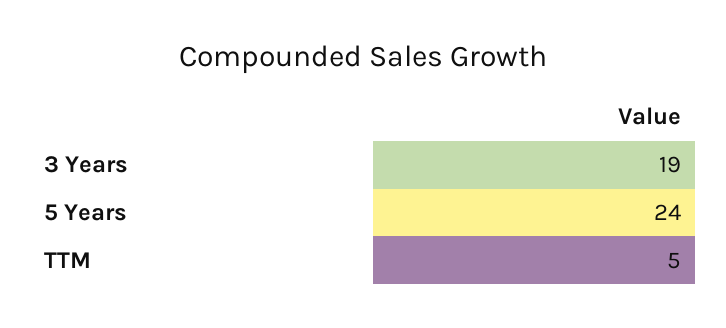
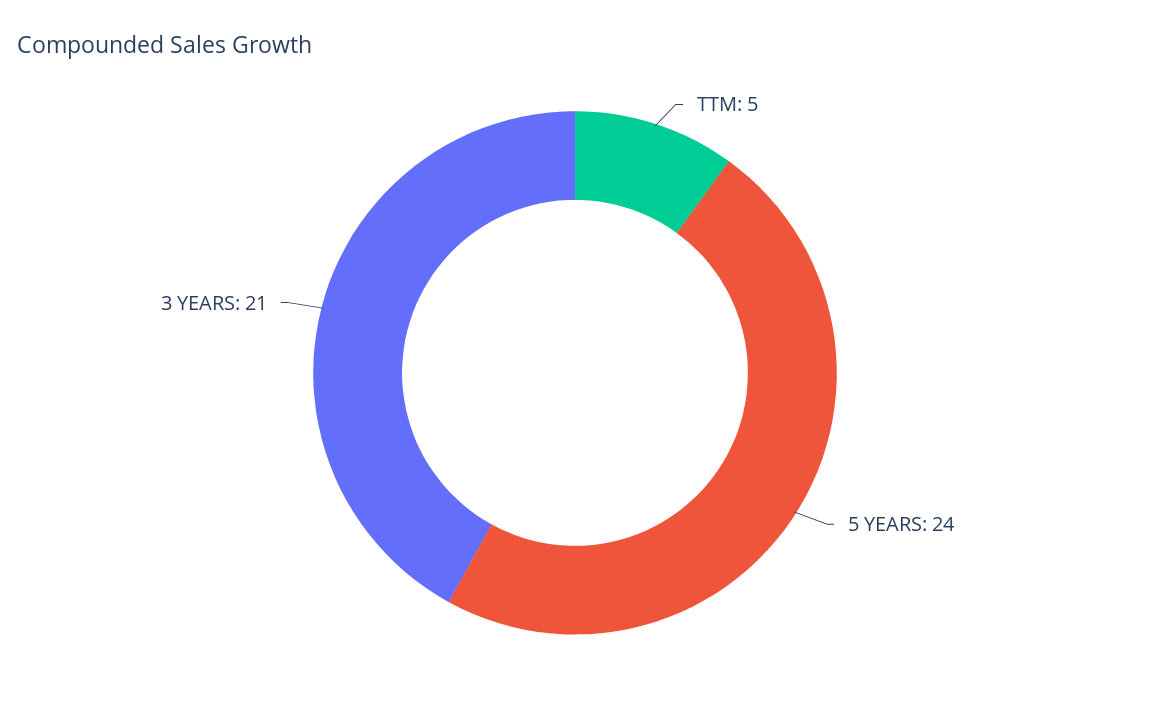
3 Years: 19 -> 21

